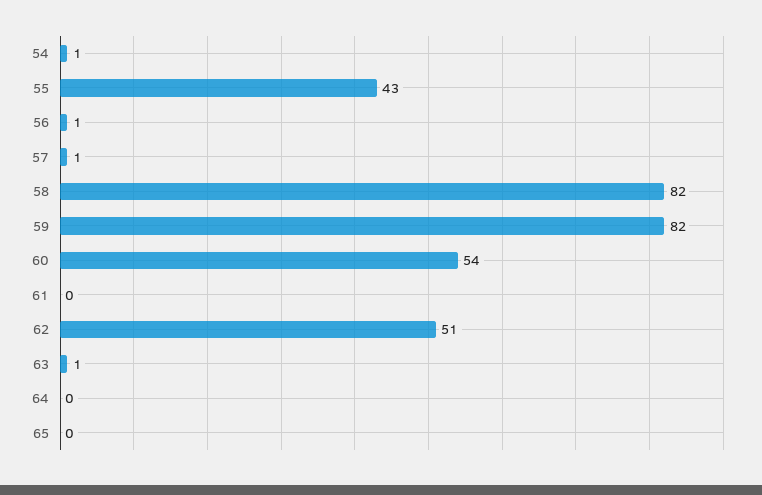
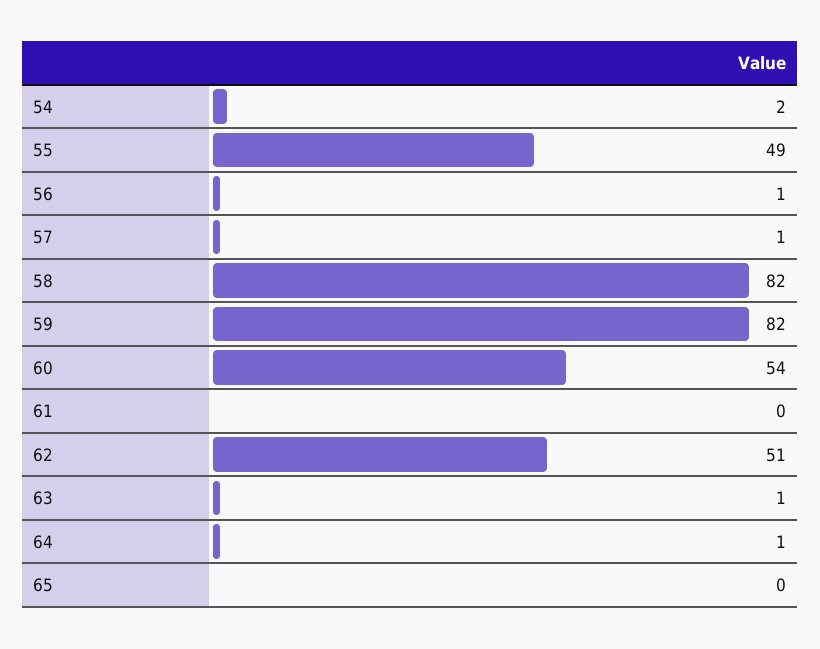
54: 1 -> 2
55: 43 -> 49
64: 0 -> 1

